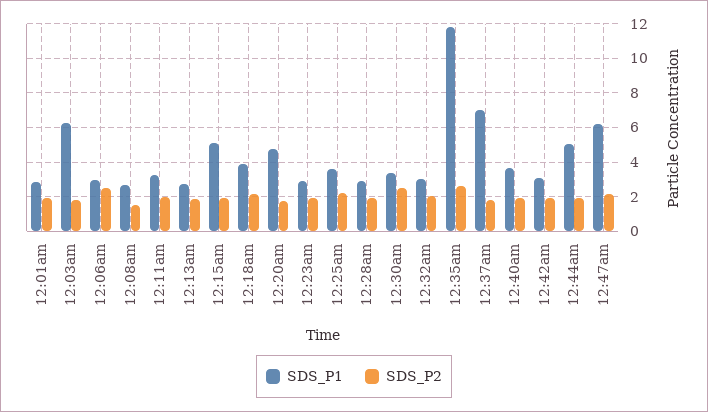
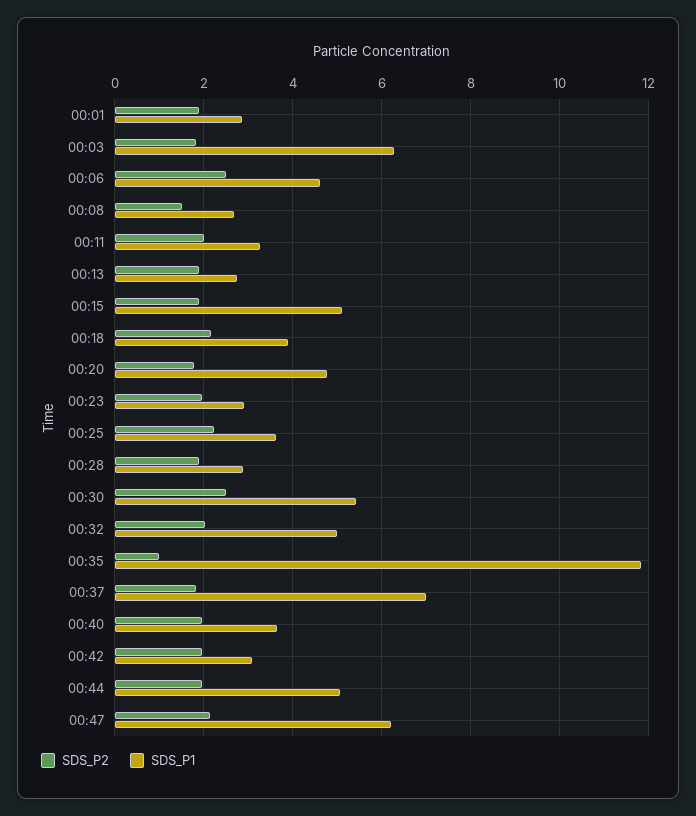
SDS_P1, 12:06am: 3 -> 4.6
SDS_P1, 12:30am: 3.5 -> 5.4
SDS_P1, 12:32am: 3 -> 5
SDS_P2, 12:35am: 2.5 -> 1

